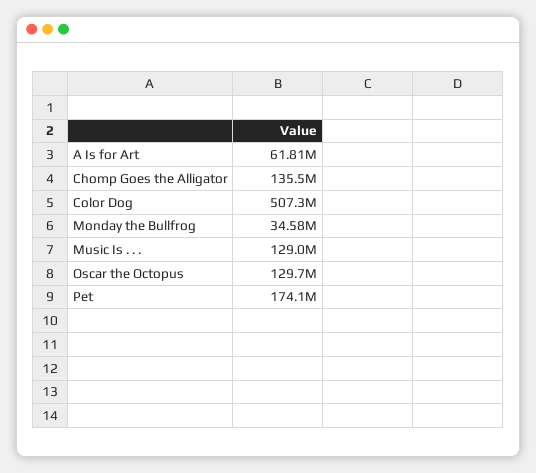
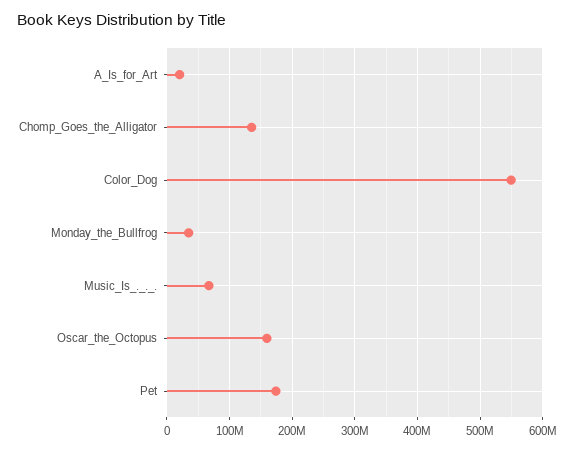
A Is for Art: 61810000 -> 20000000
Color Dog: 507300000 -> 550000000
Music Is . . .: 129000000 -> 70000000
Oscar the Octopus: 129700000 -> 160000000

